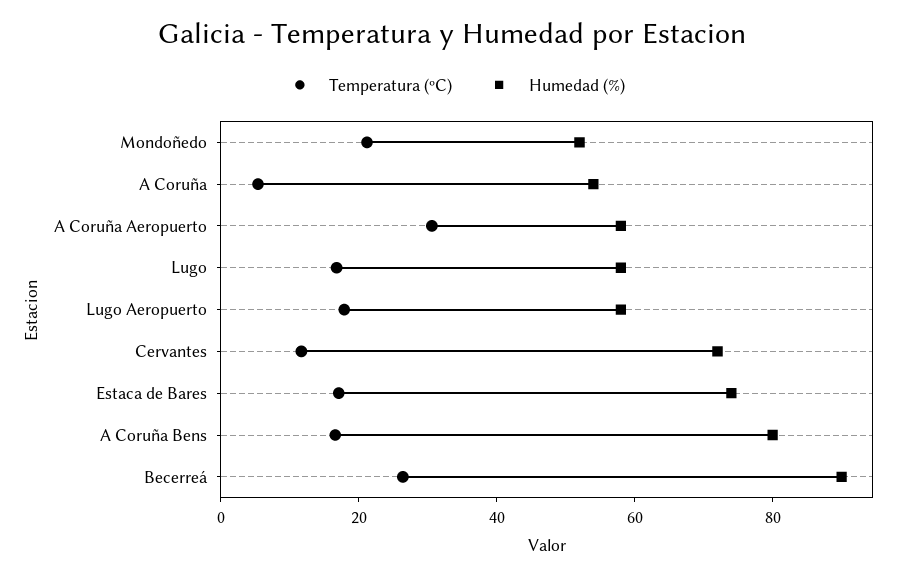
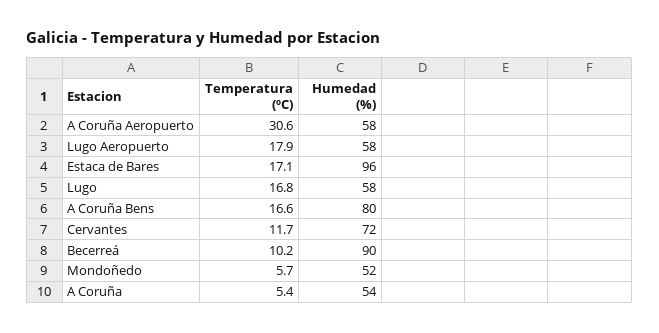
Temperatura (ºC), Mondoñedo: 20 -> 5.7
Humedad (%), Estaca de Bares: 75 -> 96
Temperatura (ºC), Becerreá: 25 -> 10.2

